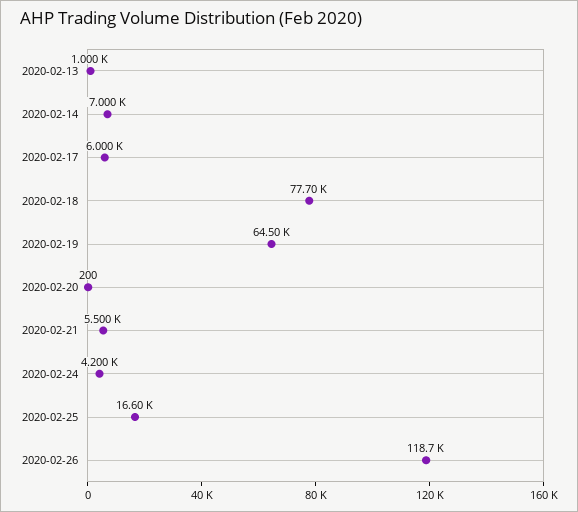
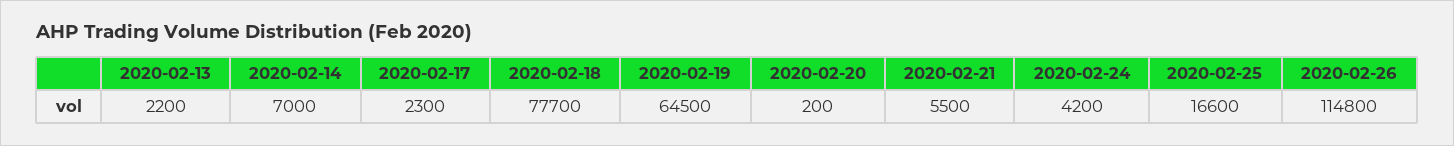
2020-02-13: 1000 -> 2200
2020-02-17: 6000 -> 2300
2020-02-26: 118700 -> 114800

